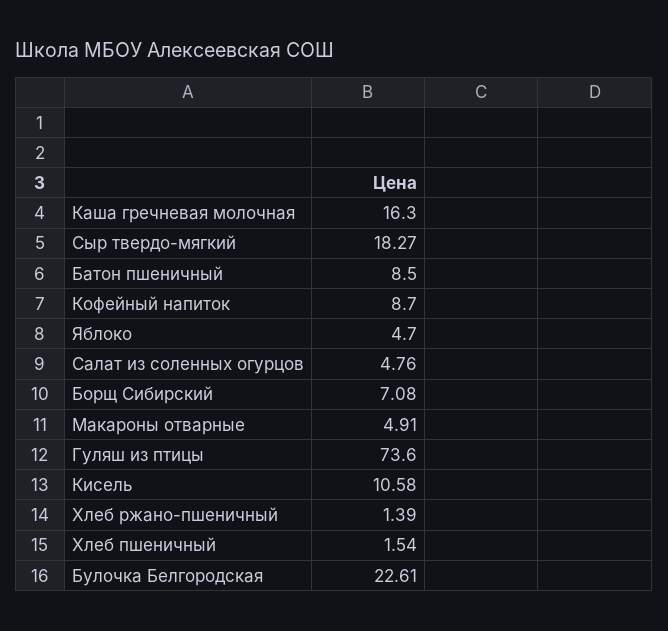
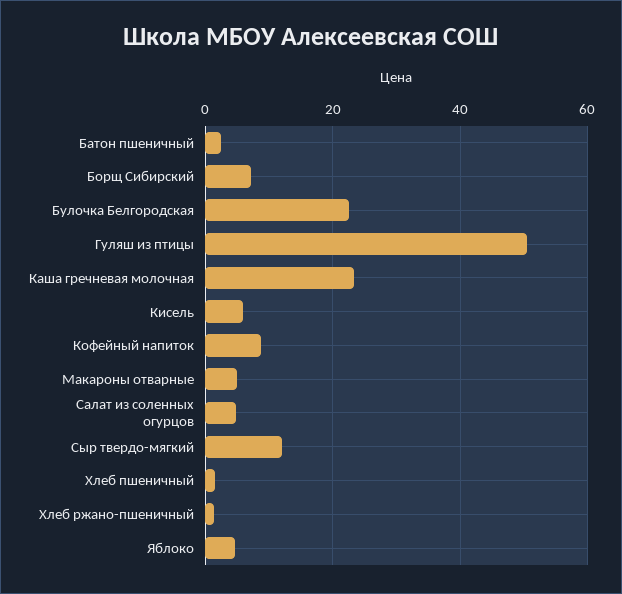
Каша гречневая молочная: 16.3 -> 24
Сыр твердо-мягкий: 18.27 -> 12
Батон пшеничный: 8.5 -> 2
Гуляш из птицы: 73.6 -> 50
Кисель: 10.58 -> 6

